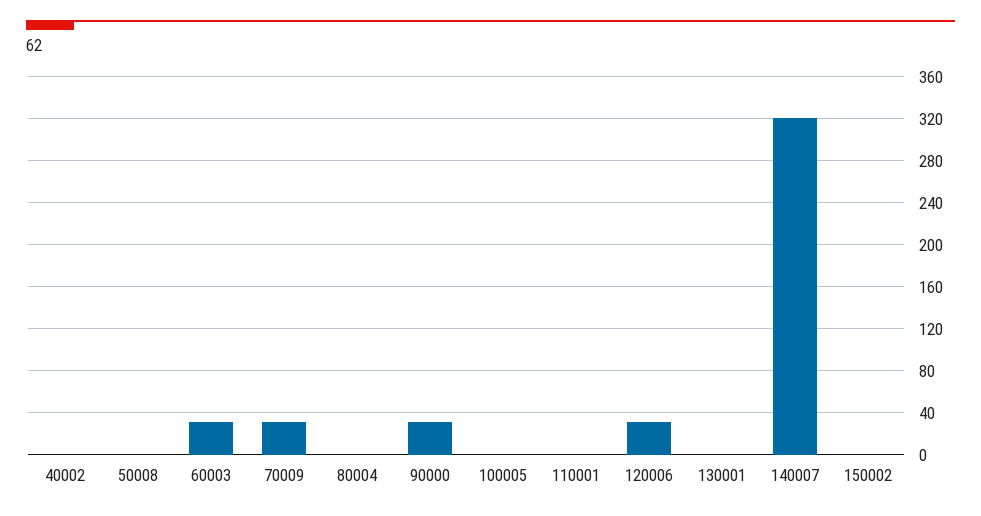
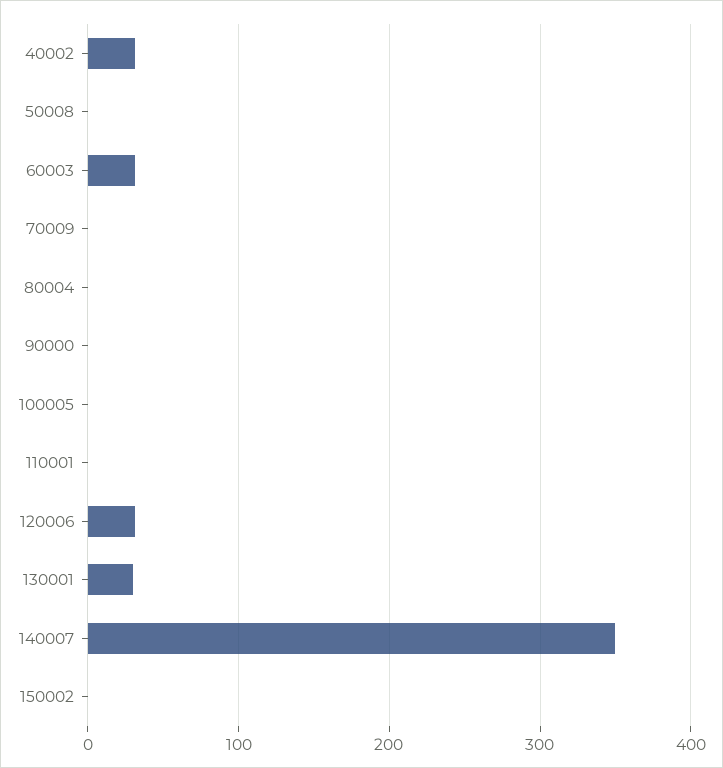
40002: 0 -> 30
70009: 30 -> 0
90000: 30 -> 0
130001: 0 -> 30
140007: 320 -> 350

